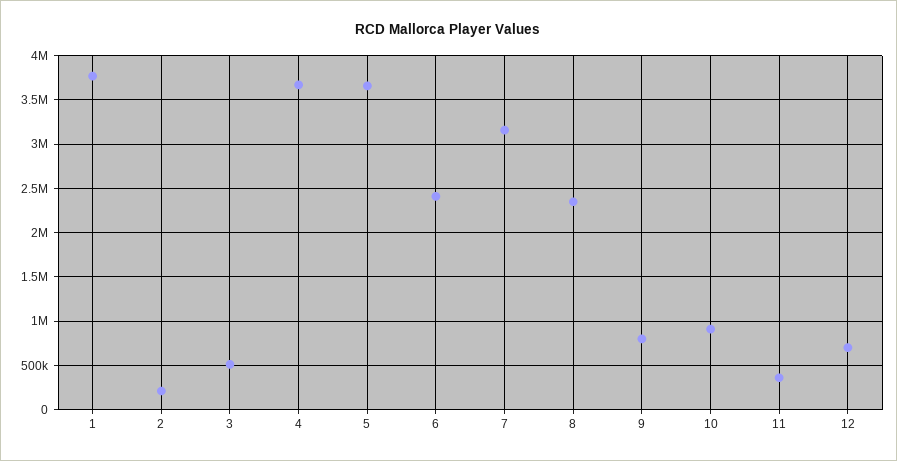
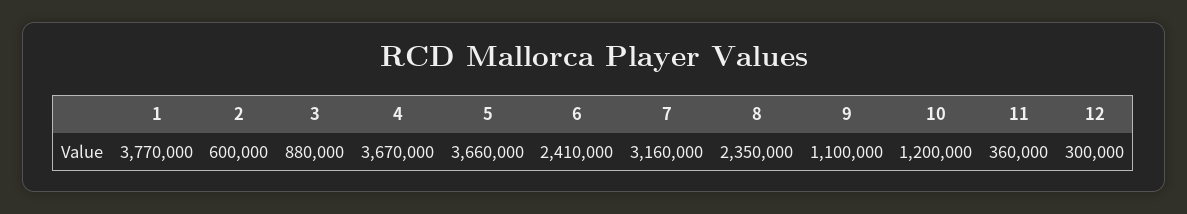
2: 200000 -> 600000
3: 500000 -> 880000
9: 800000 -> 1100000
10: 900000 -> 1200000
12: 700000 -> 300000

